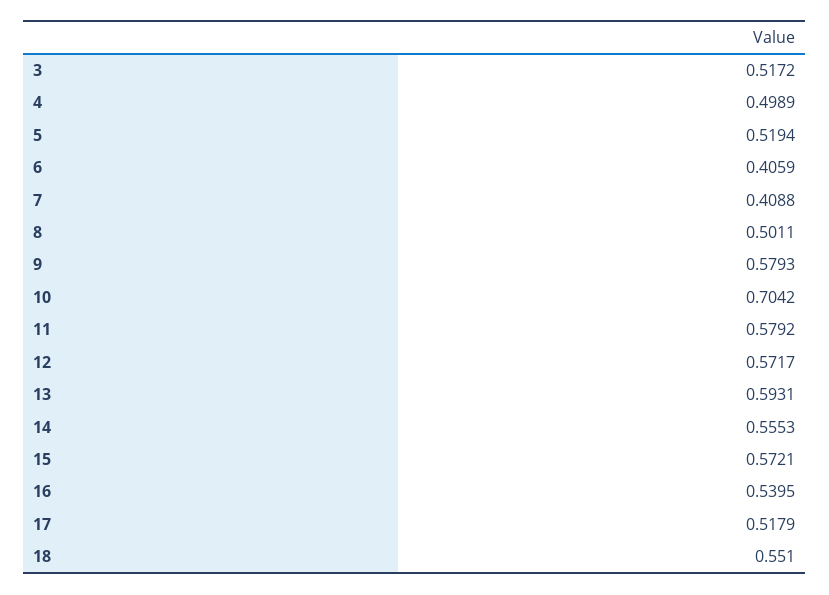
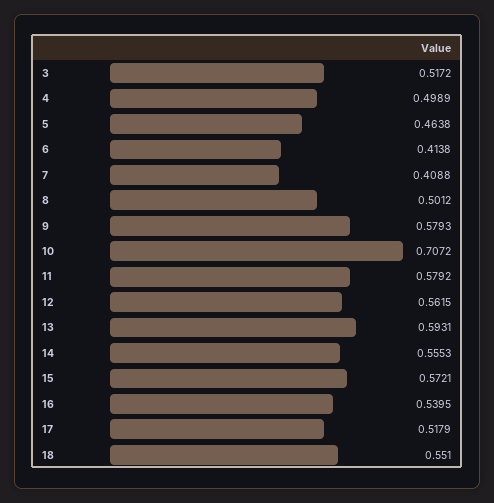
5: 0.5194 -> 0.4638
6: 0.4059 -> 0.4138
8: 0.5011 -> 0.5012
10: 0.7042 -> 0.7072
12: 0.5717 -> 0.5615

